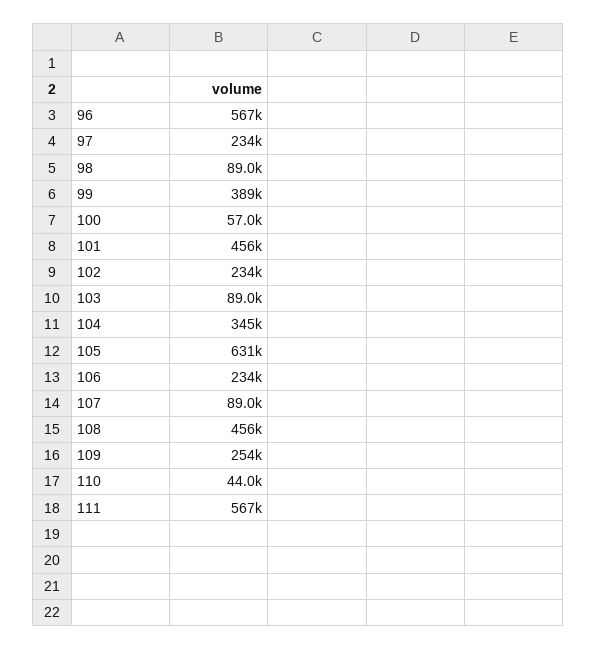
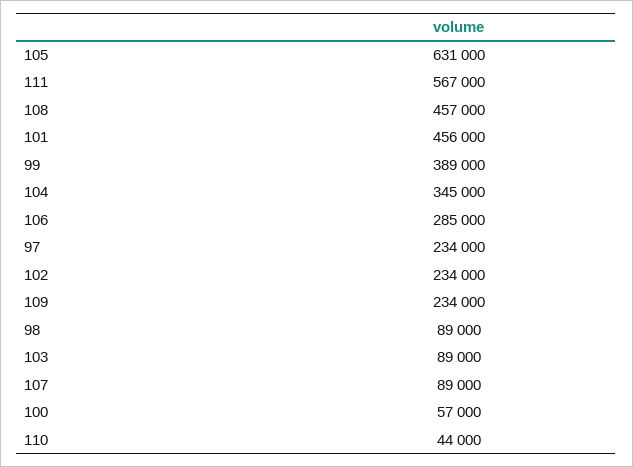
96: 567000 -> none
106: 234000 -> 285000
108: 456000 -> 457000
109: 254000 -> 234000

